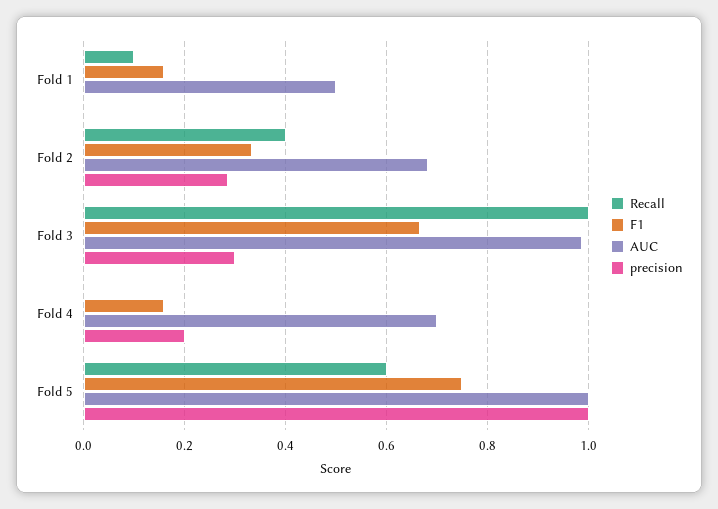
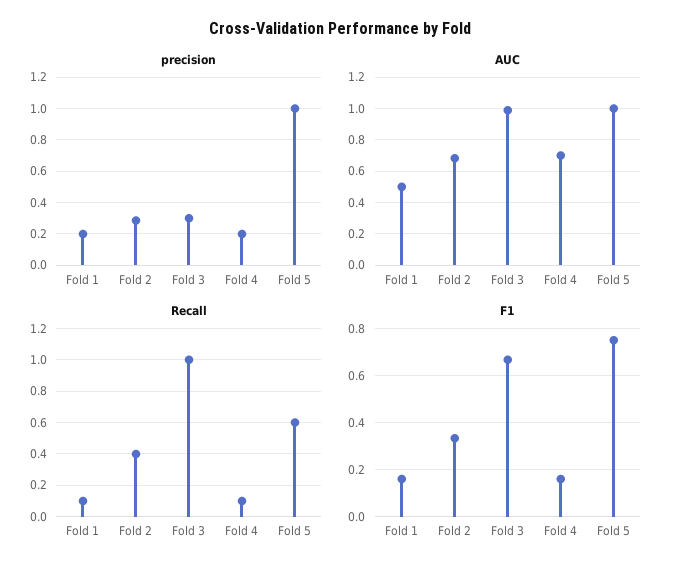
precision, Fold 1: 0 -> 0.2
Recall, Fold 4: 0 -> 0.1

